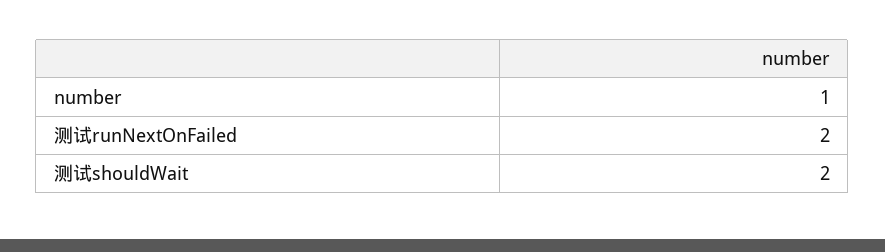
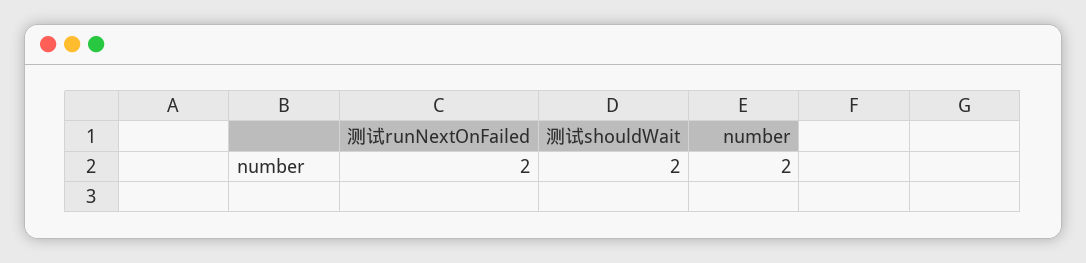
number: 1 -> 2

